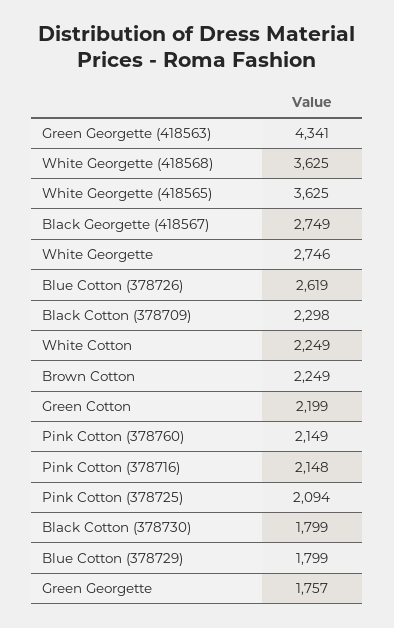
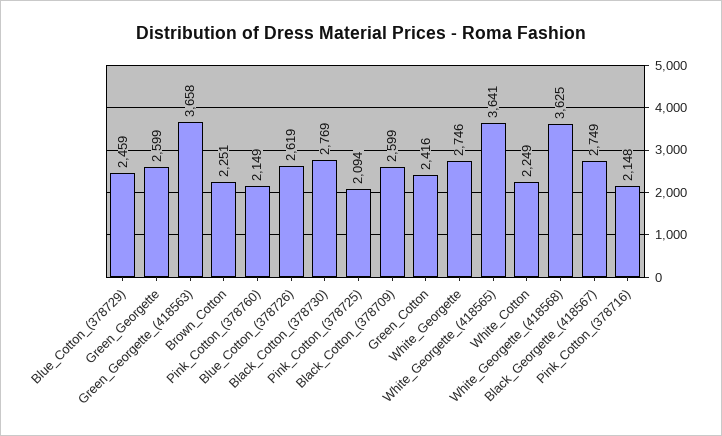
Green Georgette (418563): 4341 -> 3658
White Georgette (418565): 3625 -> 3641
Black Cotton (378709): 2298 -> 2599
Brown Cotton: 2249 -> 2251
Green Cotton: 2199 -> 2416
Black Cotton (378730): 1799 -> 2769
Blue Cotton (378729): 1799 -> 2459
Green Georgette: 1757 -> 2599

